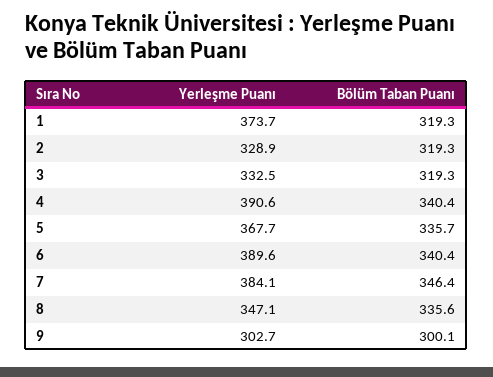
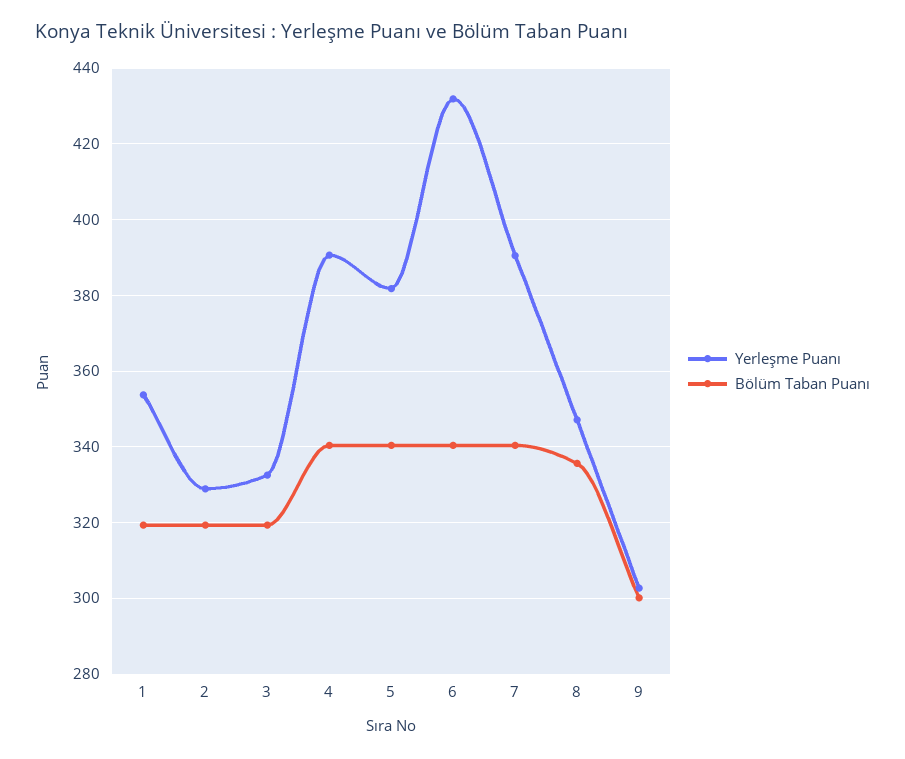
Yerleşme Puanı, 1: 373.7 -> 354
Yerleşme Puanı, 5: 367.7 -> 382
Bölüm Taban Puanı, 5: 335.7 -> 340
Yerleşme Puanı, 6: 389.6 -> 432
Yerleşme Puanı, 7: 384.1 -> 390
Bölüm Taban Puanı, 7: 346.4 -> 340

